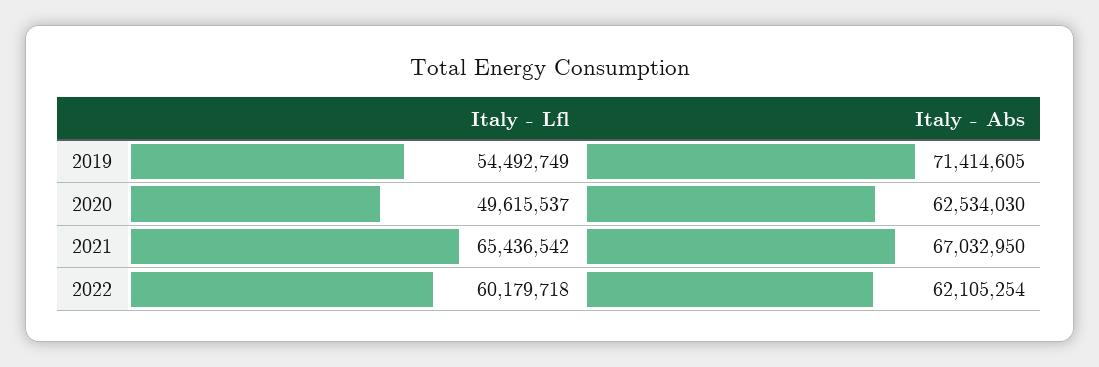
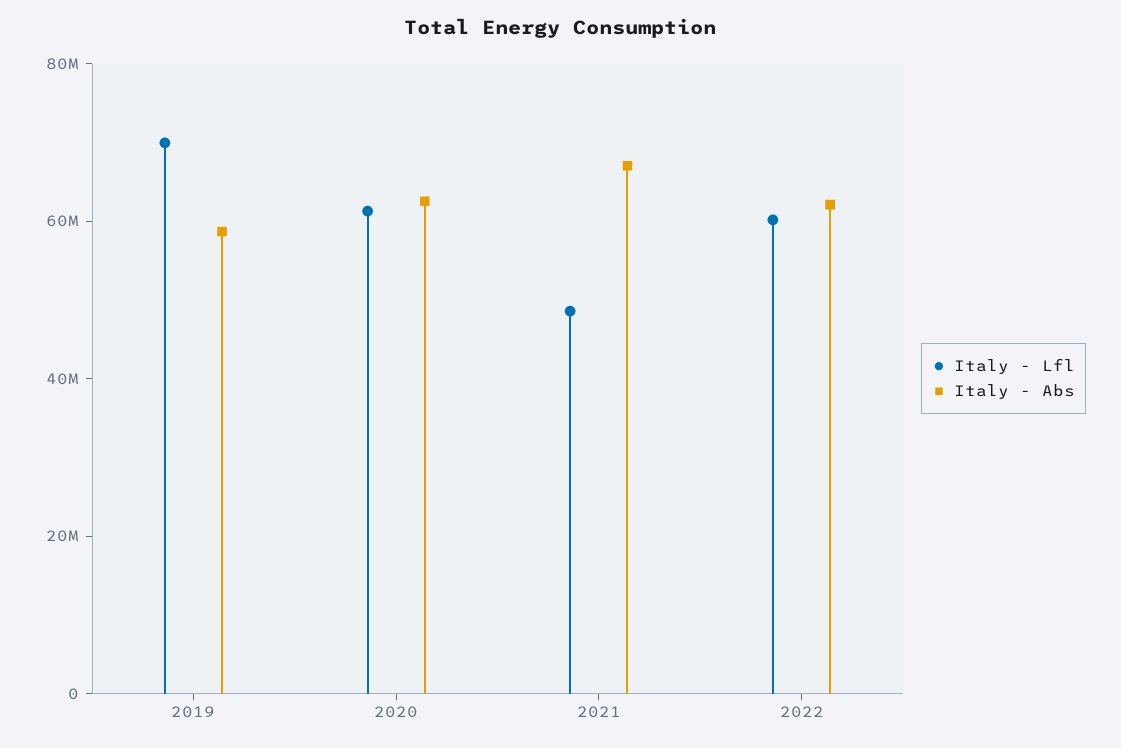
Italy - Lfl, 2019: 54492749 -> 70000000
Italy - Abs, 2019: 71414605 -> 60000000
Italy - Lfl, 2020: 49615537 -> 60000000
Italy - Lfl, 2021: 65436542 -> 50000000

